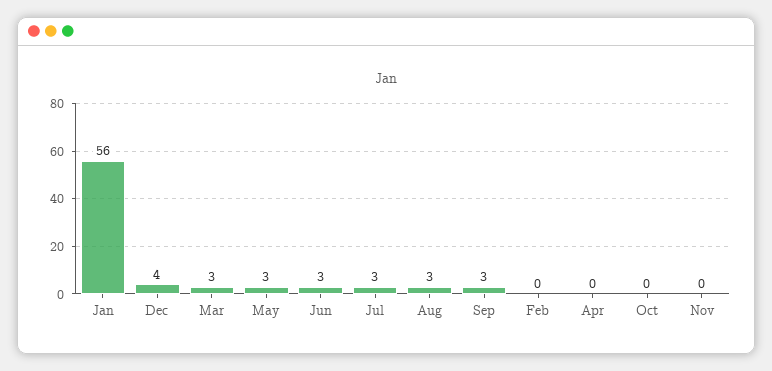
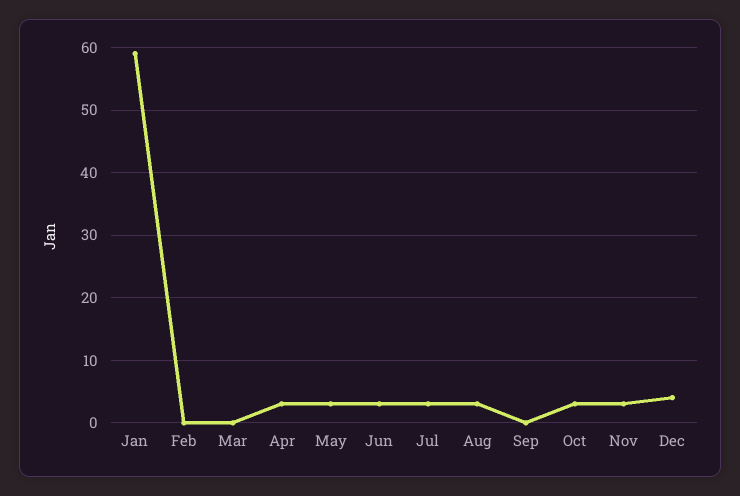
Jan: 56 -> 59
Mar: 3 -> 0
Sep: 3 -> 0
Apr: 0 -> 3
Oct: 0 -> 3
Nov: 0 -> 3

